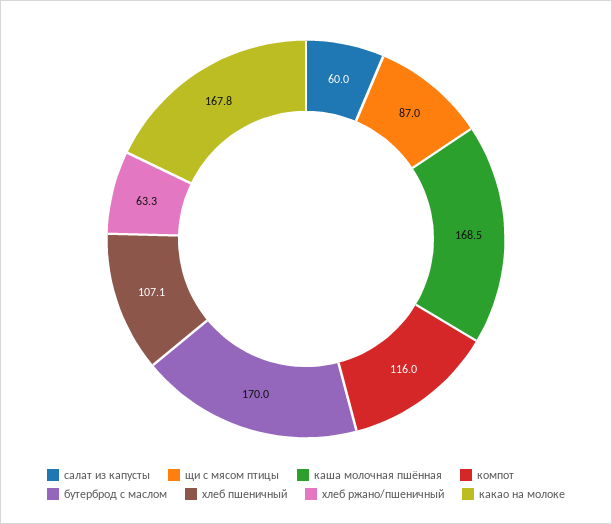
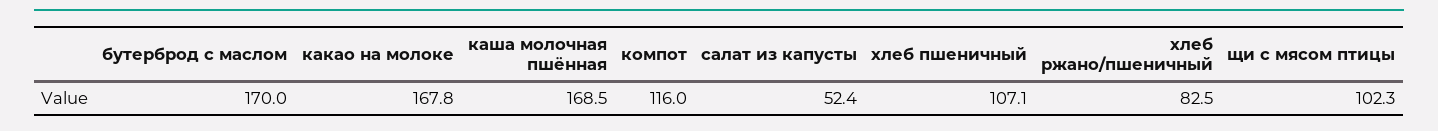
салат из капусты: 60 -> 52.4
щи с мясом птицы: 87 -> 102.3
хлеб ржано/пшеничный: 63.3 -> 82.5

